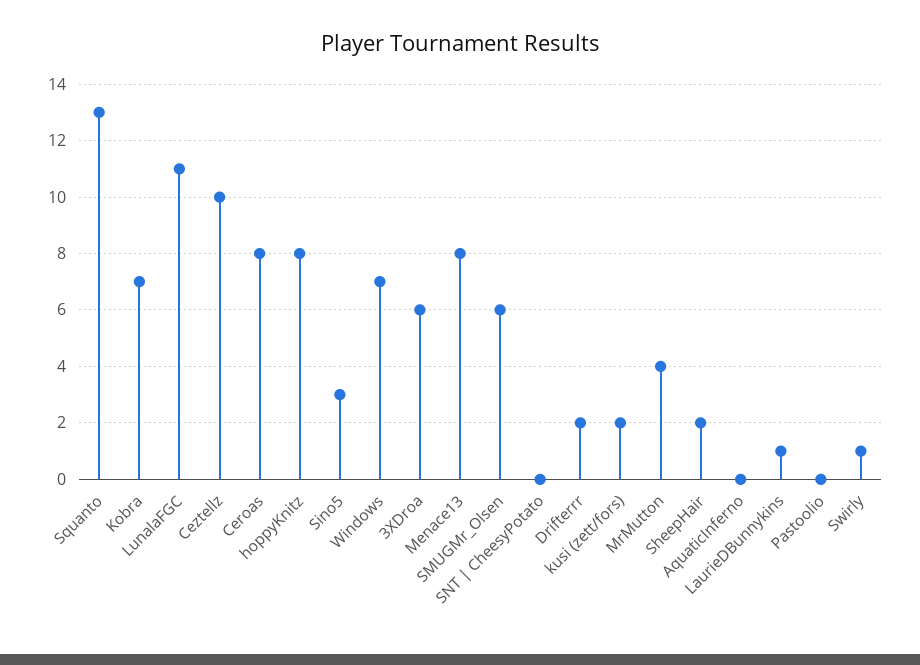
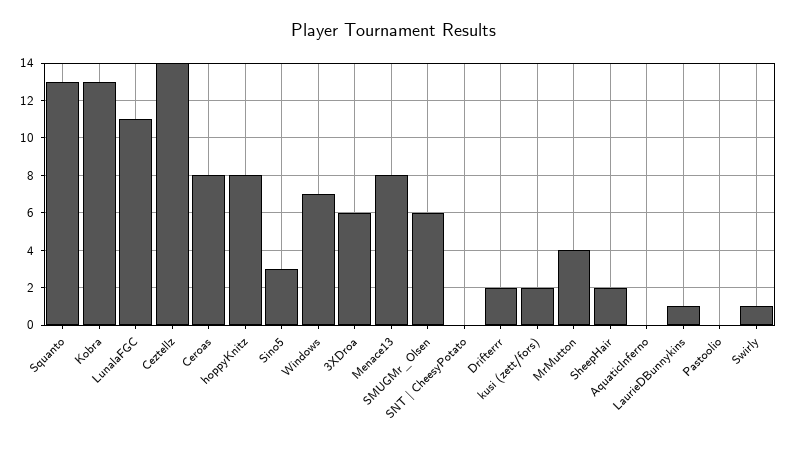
Kobra: 7 -> 13
Ceztellz: 10 -> 14

